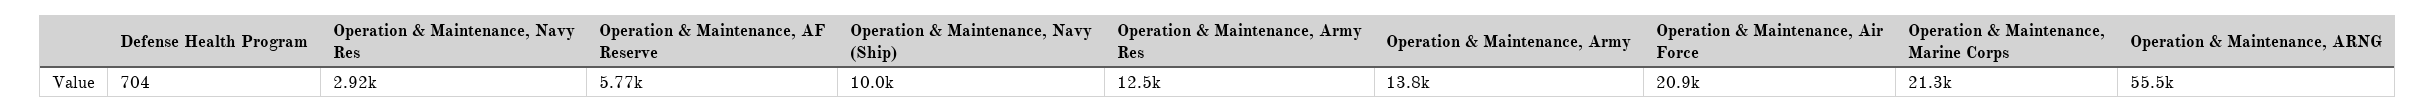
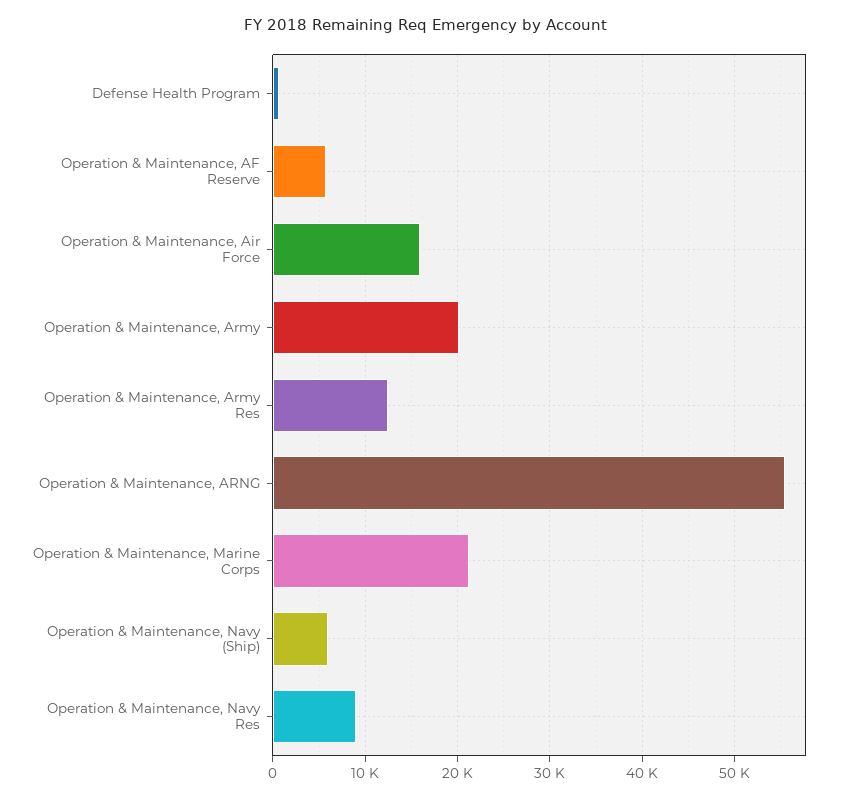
Operation & Maintenance, Navy Res: 2920 -> 9000
Operation & Maintenance, Navy (Ship): 10000 -> 6000
Operation & Maintenance, Army: 13800 -> 20000
Operation & Maintenance, Air Force: 20900 -> 16000

